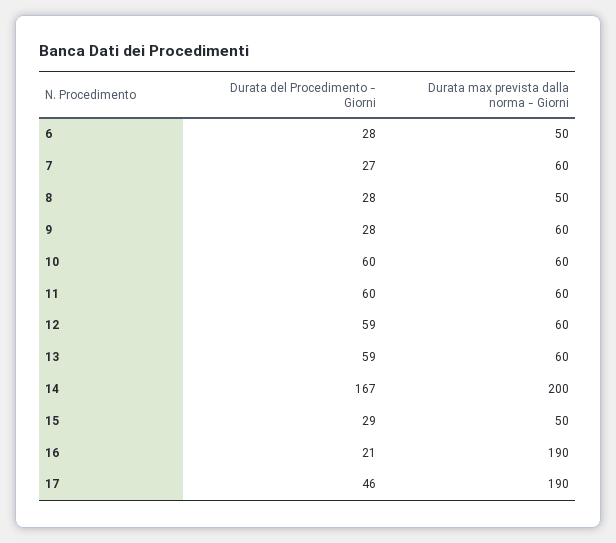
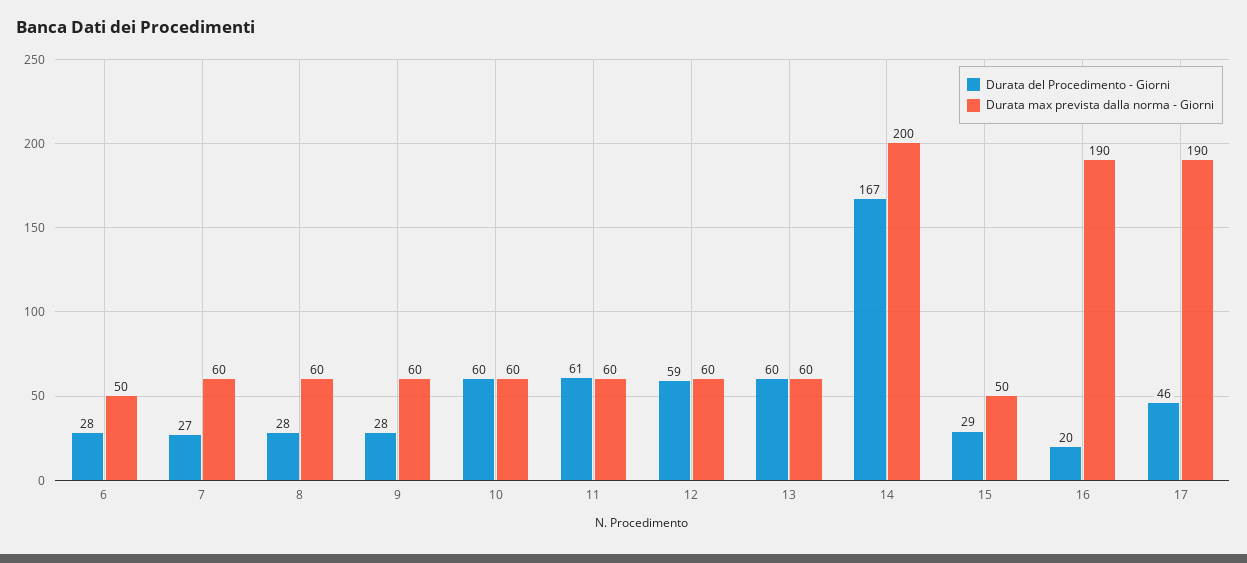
Durata max prevista dalla norma - Giorni, 8: 50 -> 60
Durata del Procedimento - Giorni, 11: 60 -> 61
Durata del Procedimento - Giorni, 13: 59 -> 60
Durata del Procedimento - Giorni, 16: 21 -> 20

